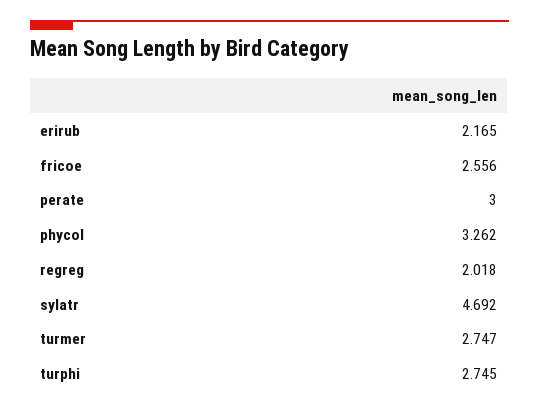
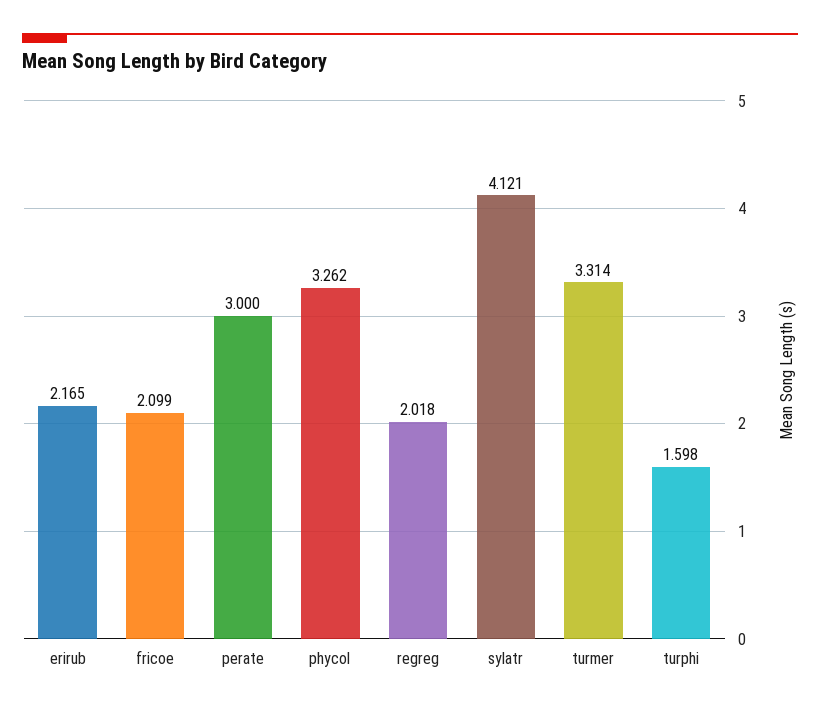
fricoe: 2.556 -> 2.099
sylatr: 4.692 -> 4.121
turmer: 2.747 -> 3.314
turphi: 2.745 -> 1.598

